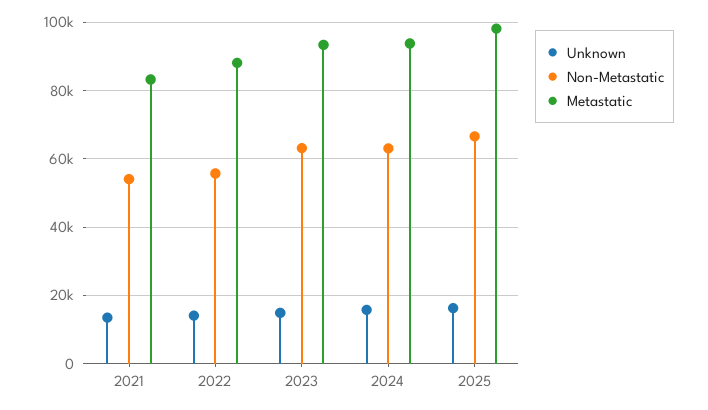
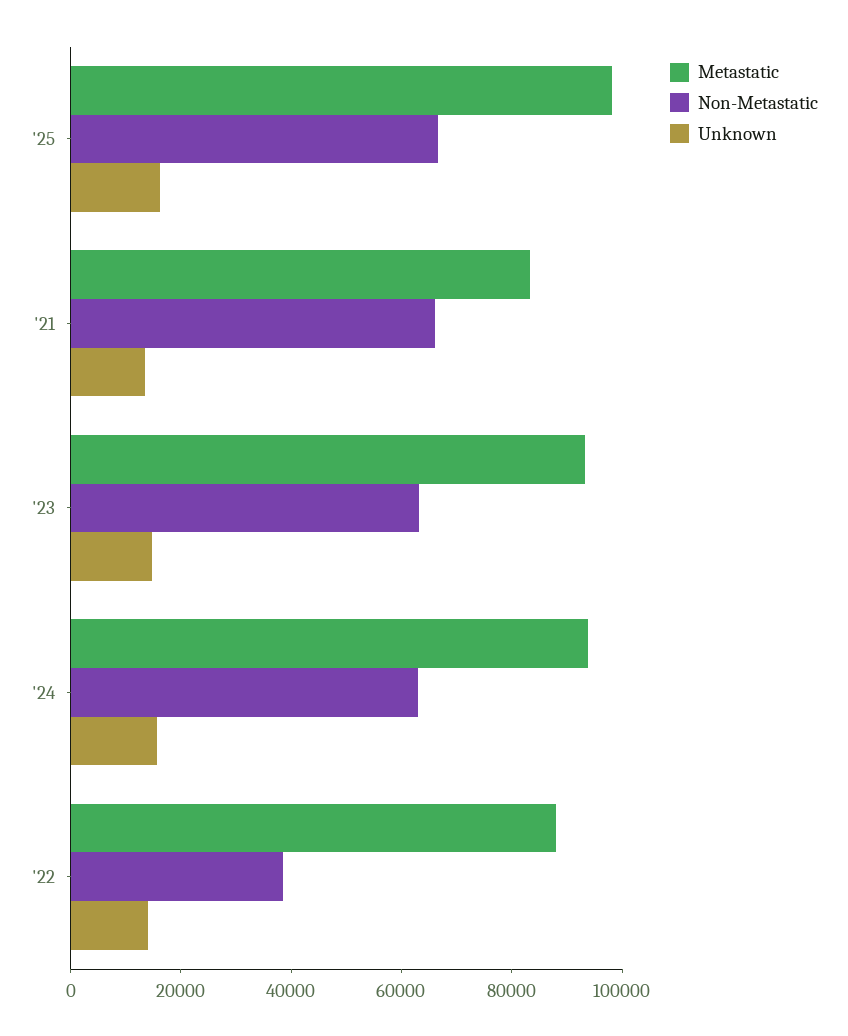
Non-Metastatic, 2021: 54000 -> 65000
Non-Metastatic, 2022: 56000 -> 40000

